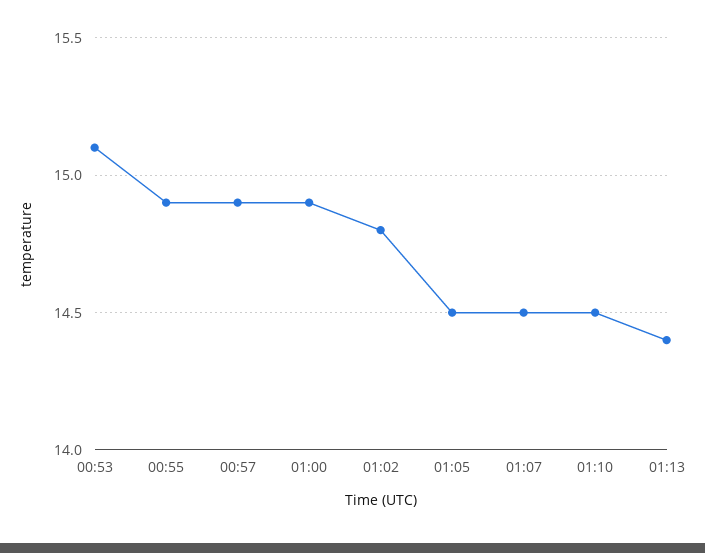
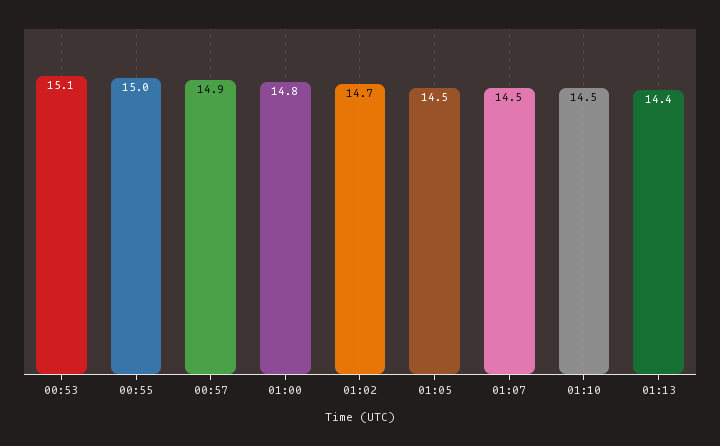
00:55: 14.9 -> 15
01:00: 14.9 -> 14.8
01:02: 14.8 -> 14.7

